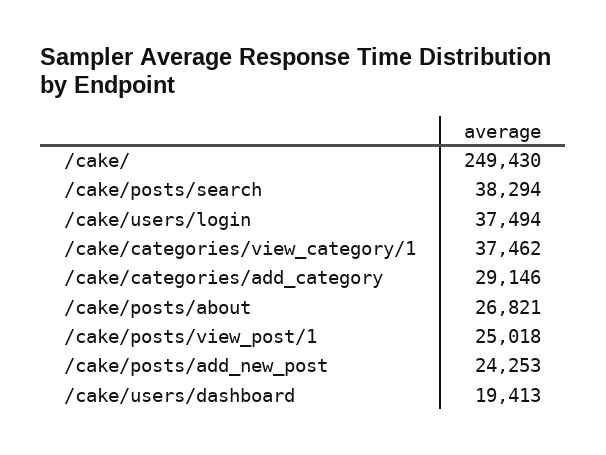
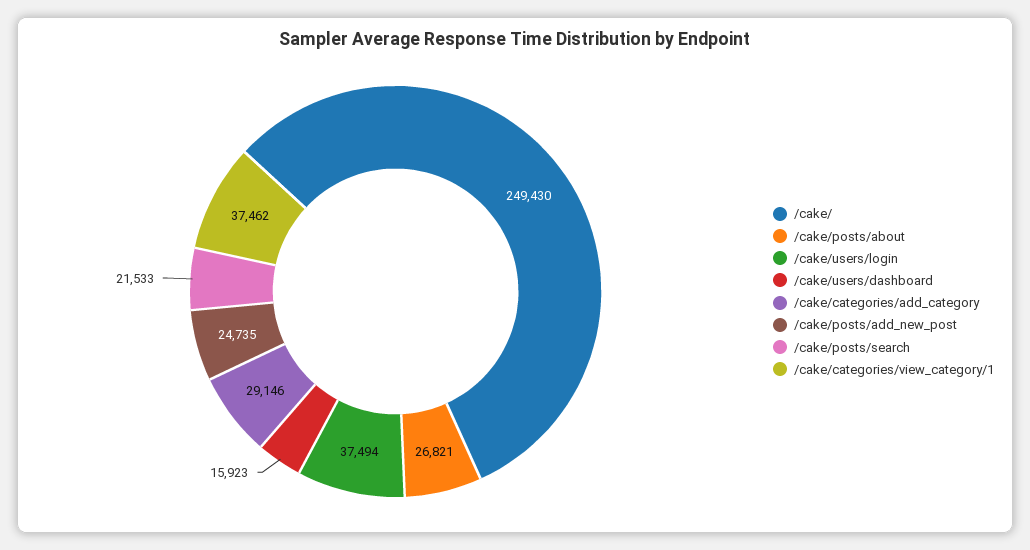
/cake/posts/search: 38294 -> 21533
/cake/posts/view_post/1: 25018 -> none
/cake/posts/add_new_post: 24253 -> 24735
/cake/users/dashboard: 19413 -> 15923

